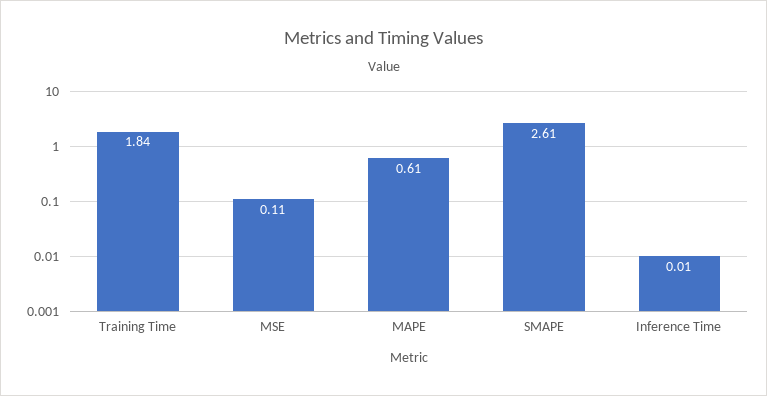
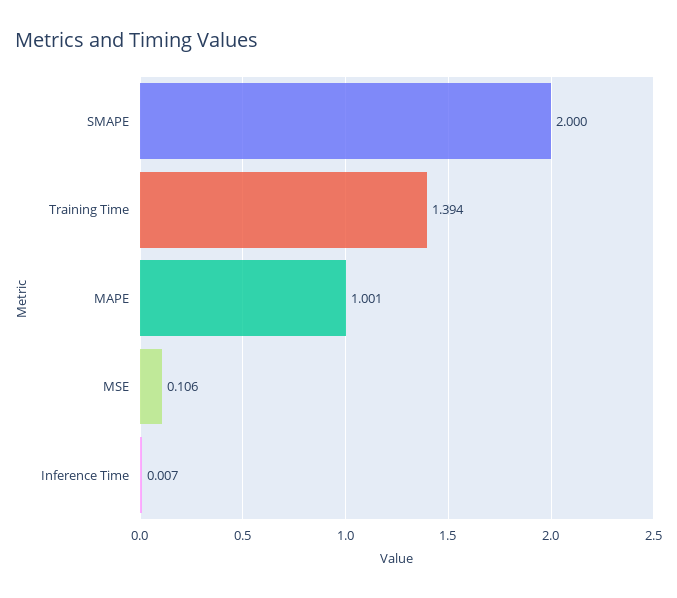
Training Time: 1.84 -> 1.394
MAPE: 0.61 -> 1.001
SMAPE: 2.61 -> 2

